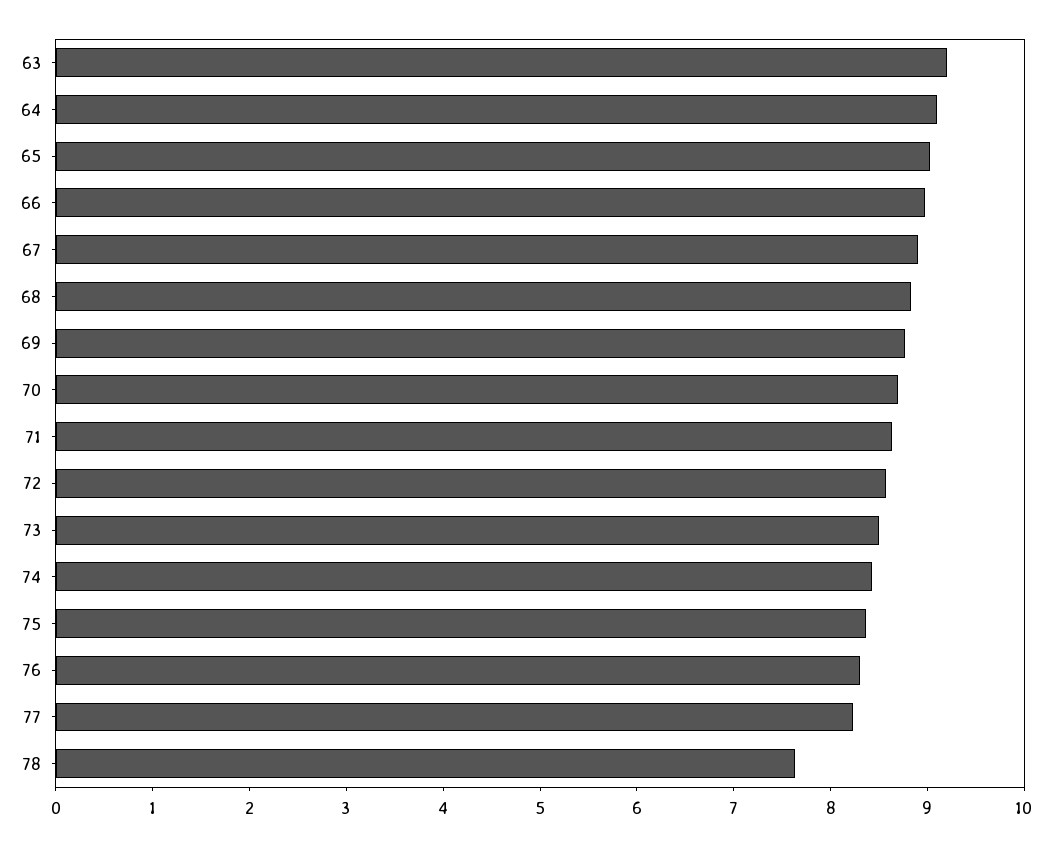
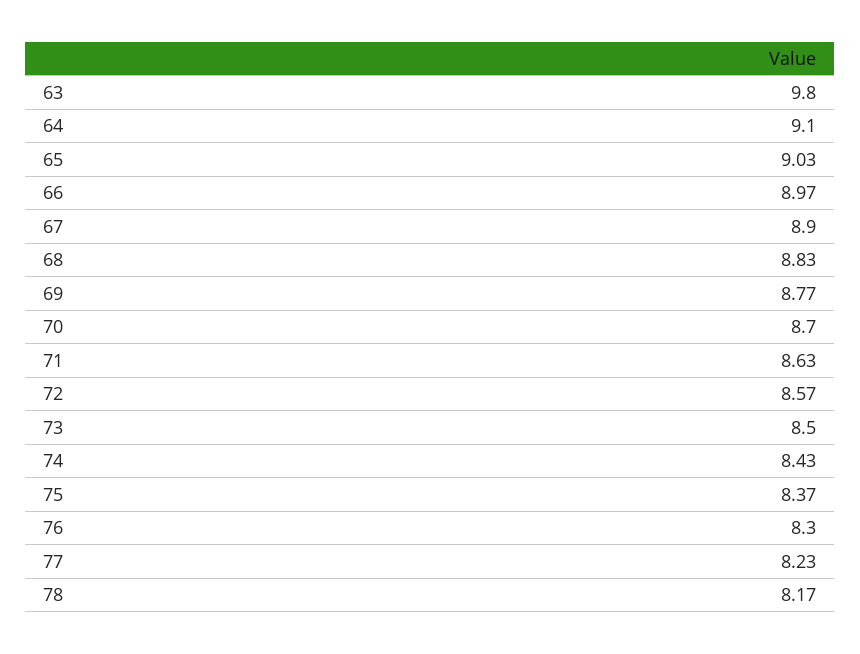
63: 9.2 -> 9.8
78: 7.6 -> 8.17

